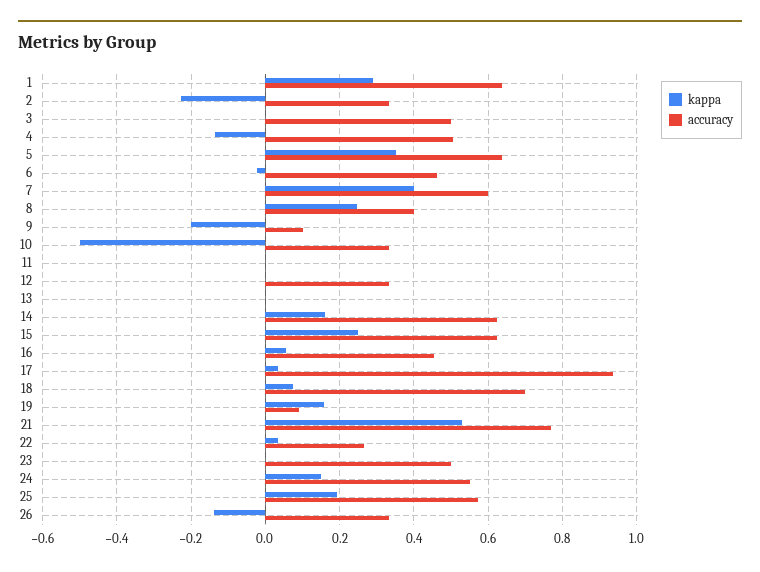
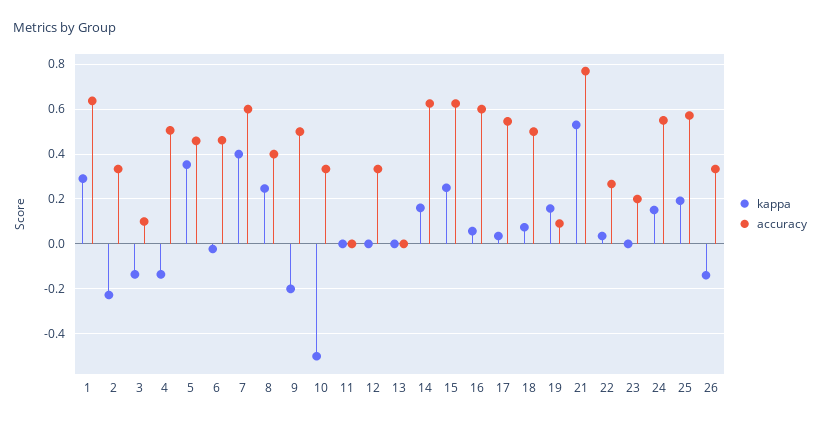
kappa, 3: 0 -> -0.15
accuracy, 3: 0.5 -> 0.1
accuracy, 5: 0.64 -> 0.45
accuracy, 9: 0.1 -> 0.5
accuracy, 16: 0.46 -> 0.6
accuracy, 17: 0.94 -> 0.55
accuracy, 18: 0.7 -> 0.5
accuracy, 23: 0.5 -> 0.2

